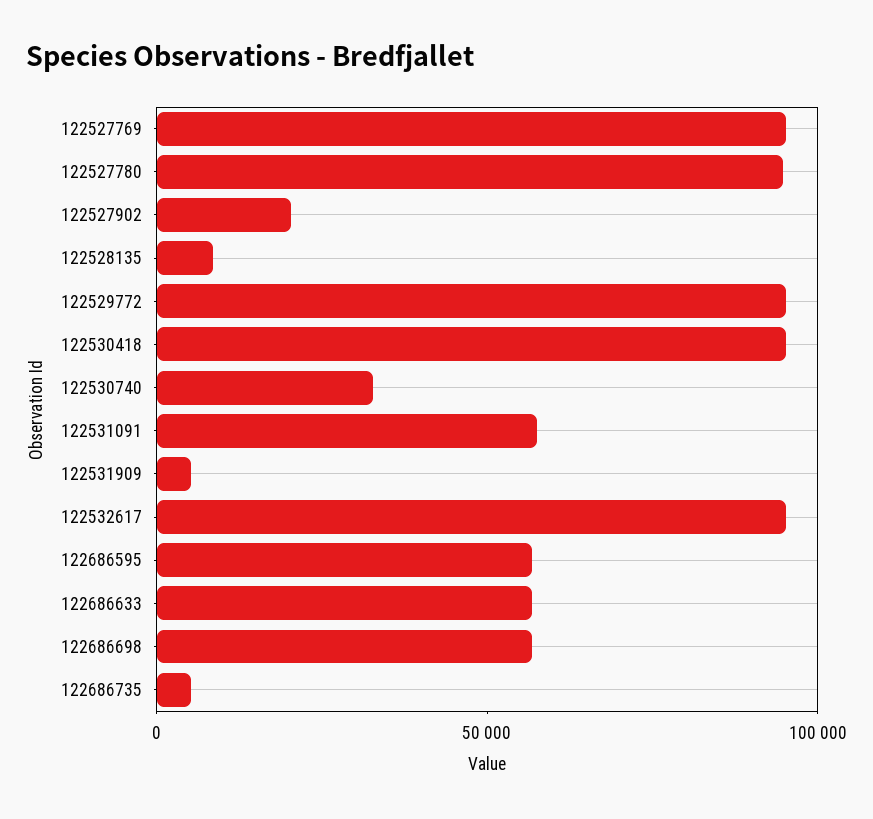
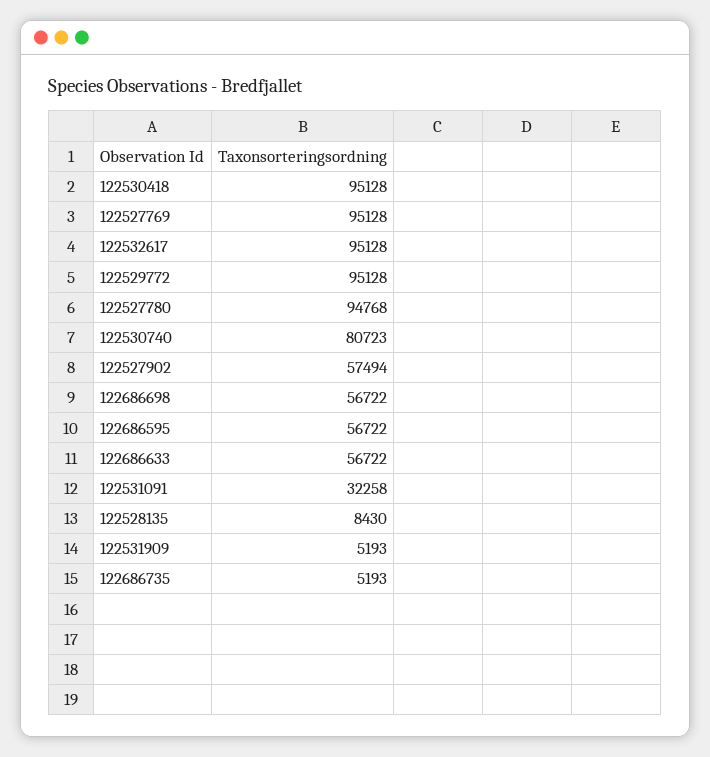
122527902: 20000 -> 57494
122530740: 30000 -> 80723
122531091: 60000 -> 32258

